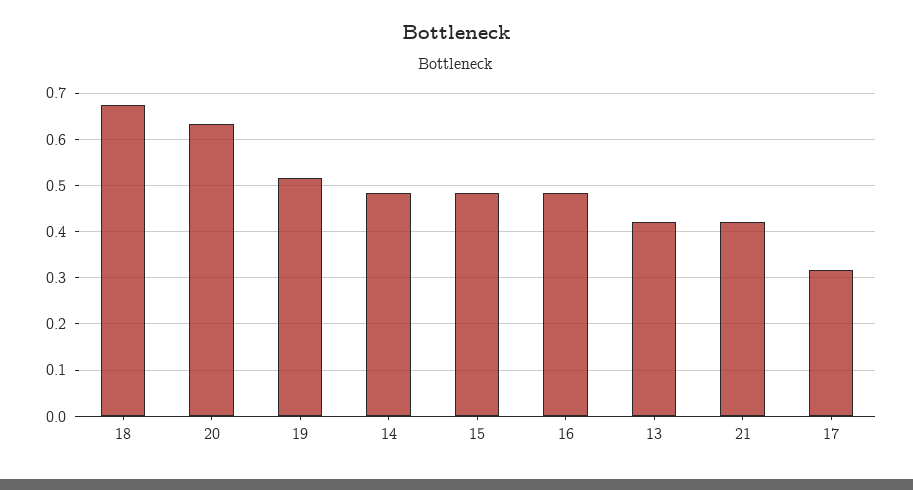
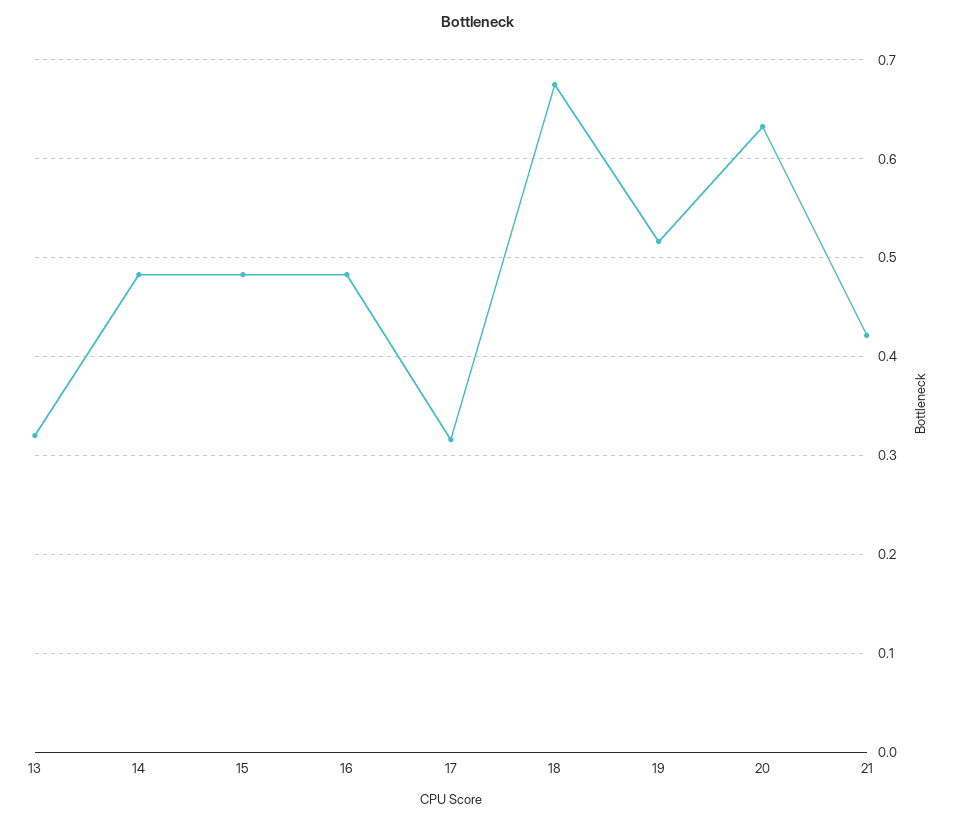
13: 0.42 -> 0.32

